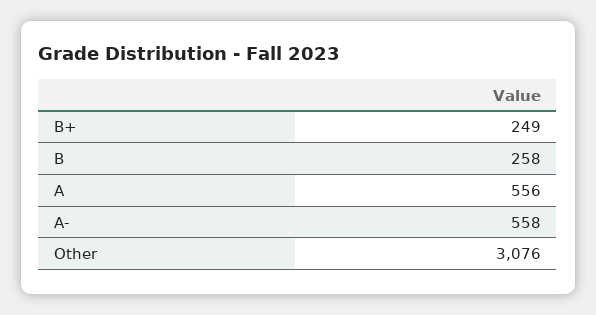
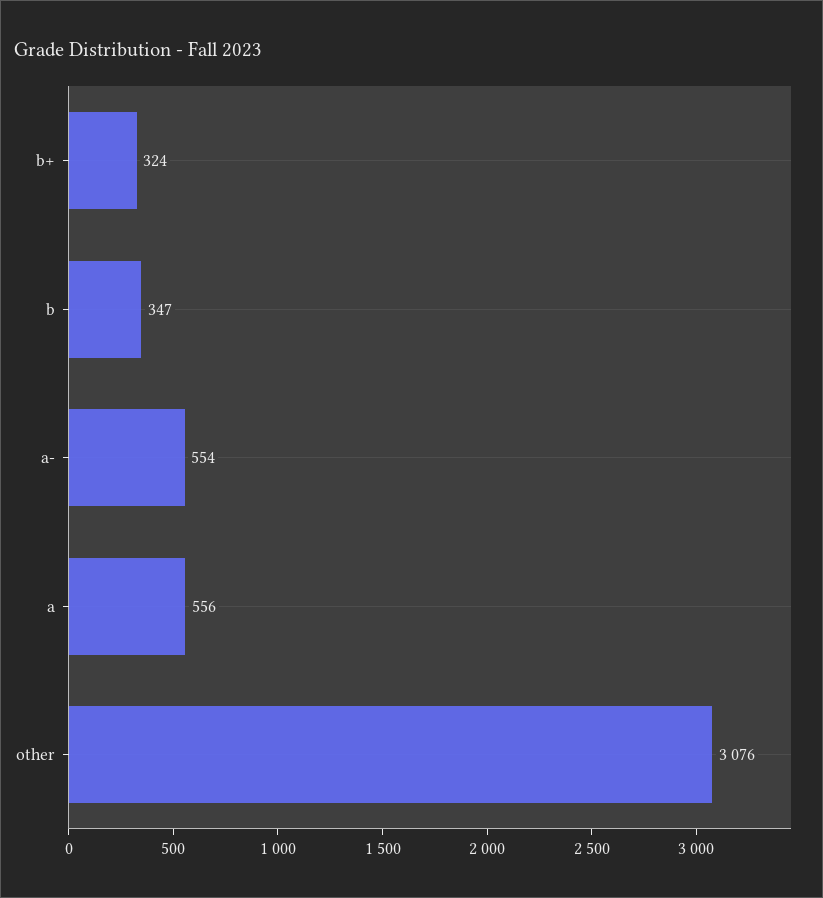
B+: 249 -> 324
B: 258 -> 347
A-: 558 -> 554

